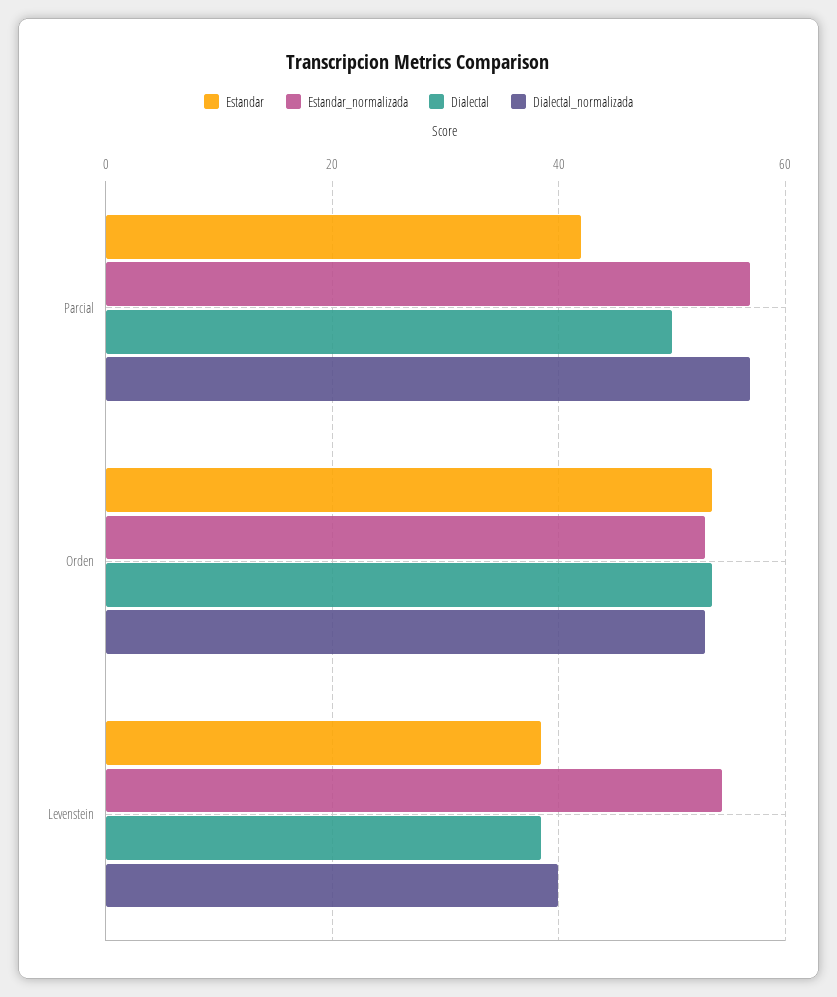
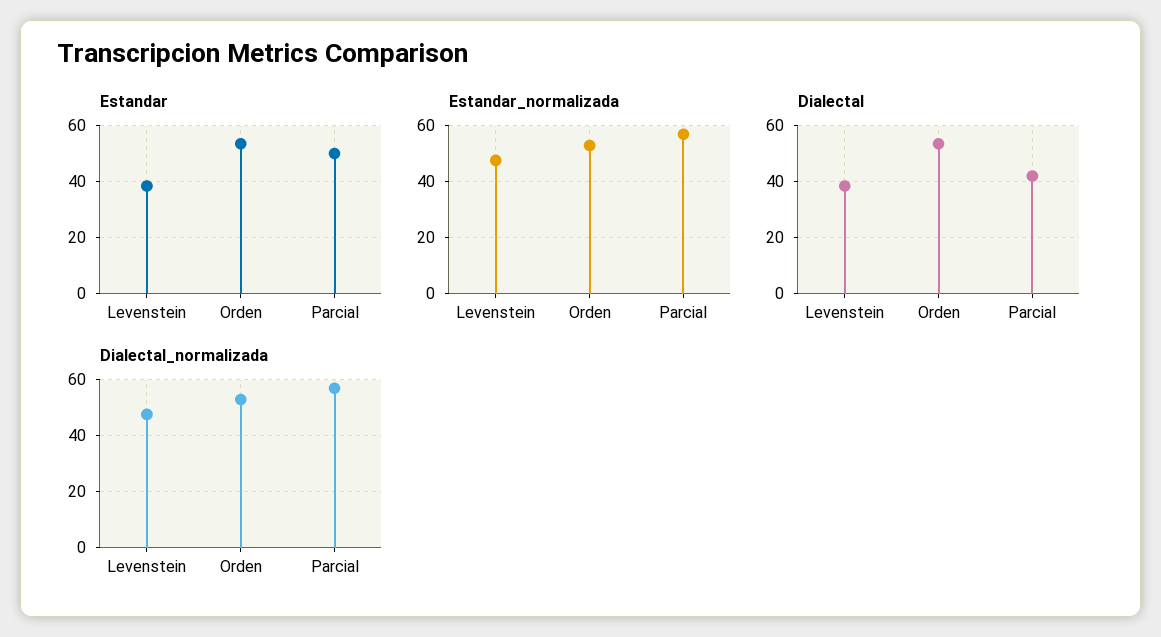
Estandar, Parcial: 42 -> 50
Dialectal, Parcial: 50 -> 42.5
Estandar_normalizada, Levenstein: 54 -> 47.5
Dialectal_normalizada, Levenstein: 40 -> 47.5

